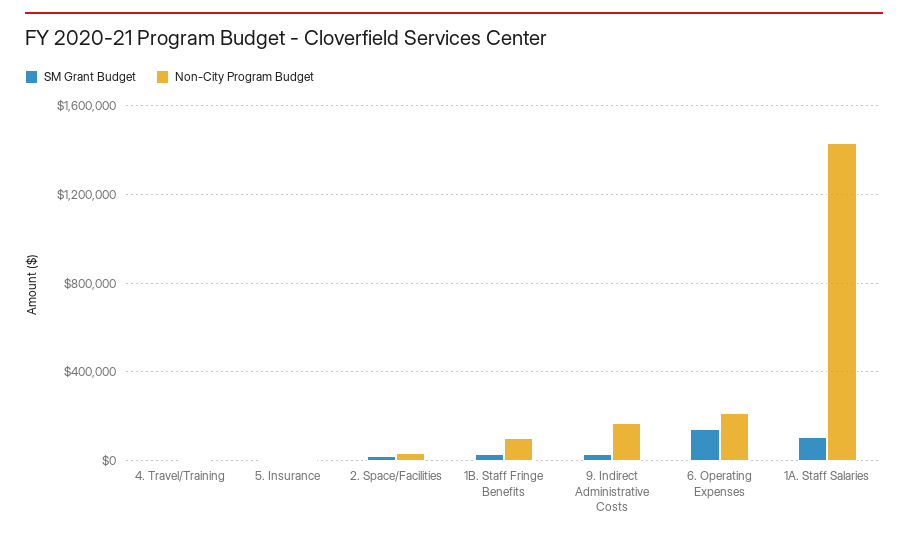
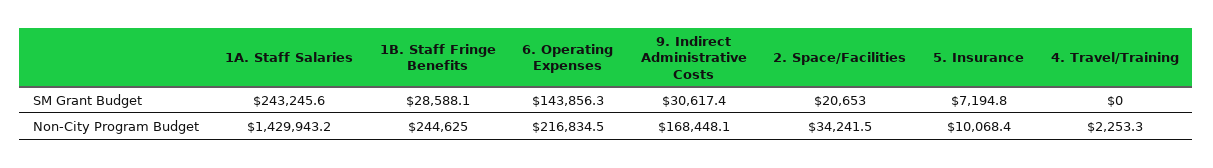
Non-City Program Budget, 1B. Staff Fringe Benefits: 100000 -> 244625
SM Grant Budget, 1A. Staff Salaries: 100000 -> 243245.6

